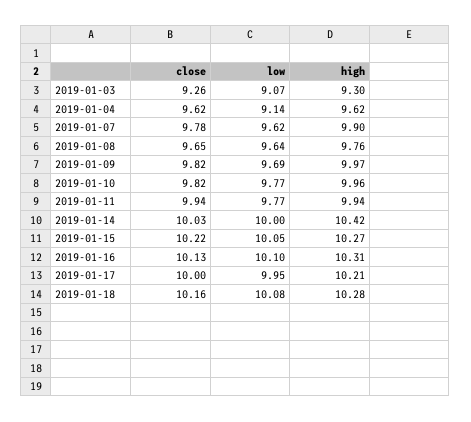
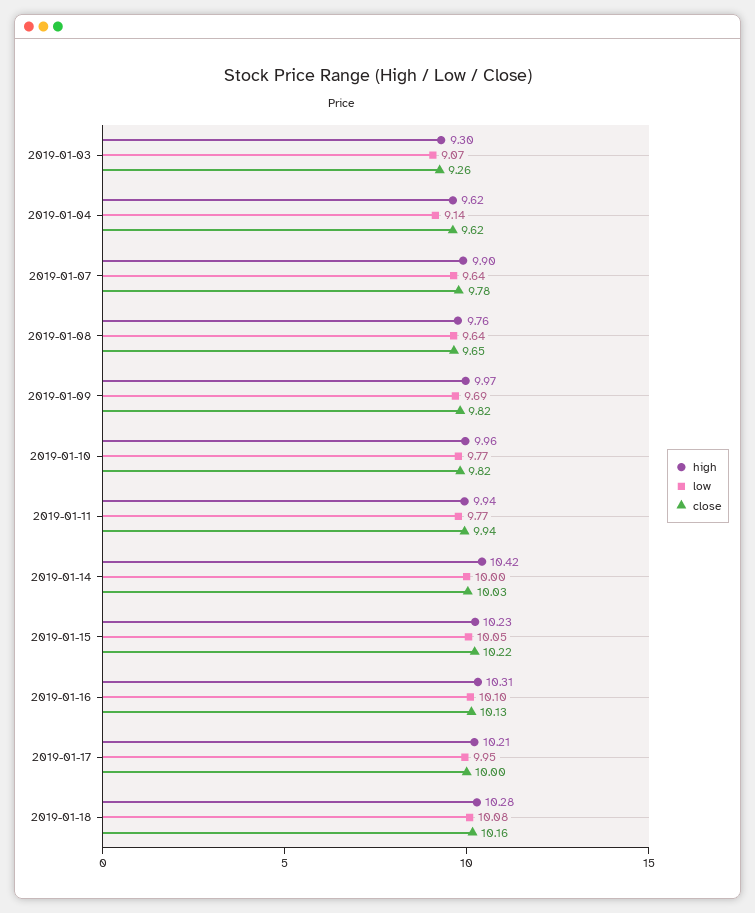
low, 2019-01-07: 9.62 -> 9.64
high, 2019-01-15: 10.27 -> 10.23

